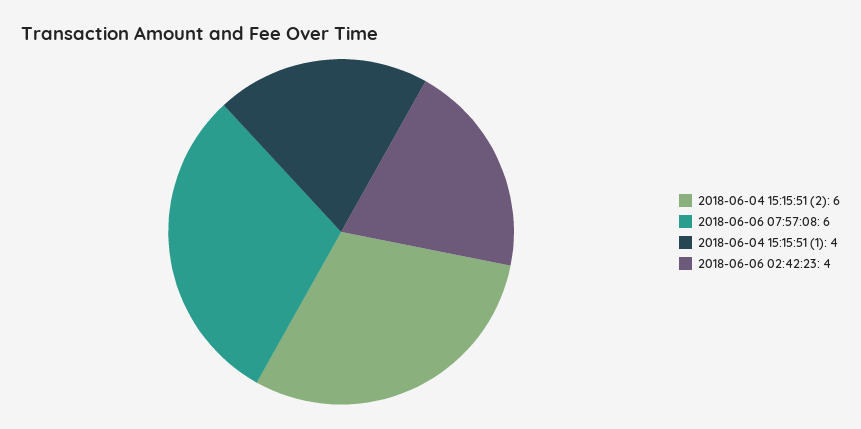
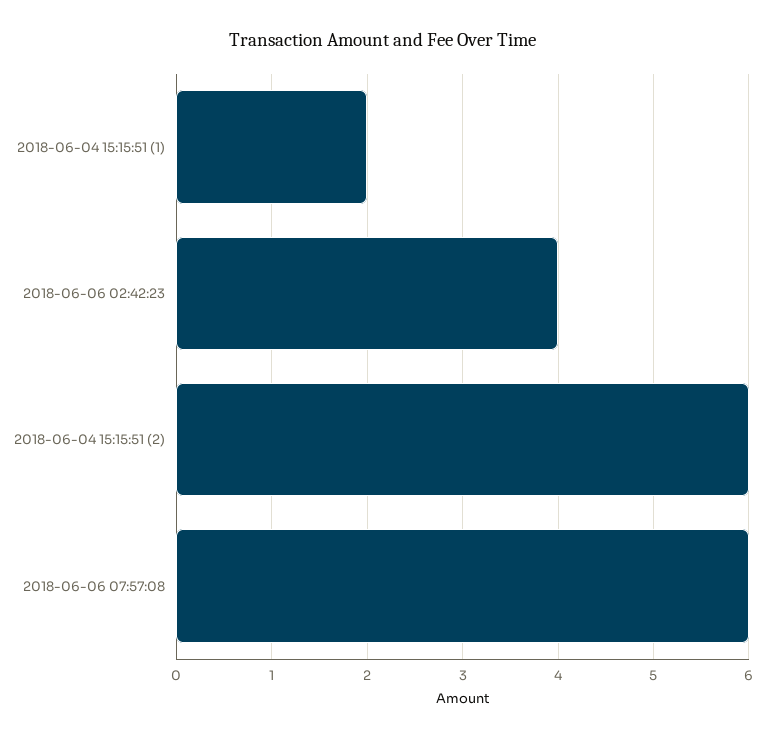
2018-06-04 15:15:51 (1): 4 -> 2

